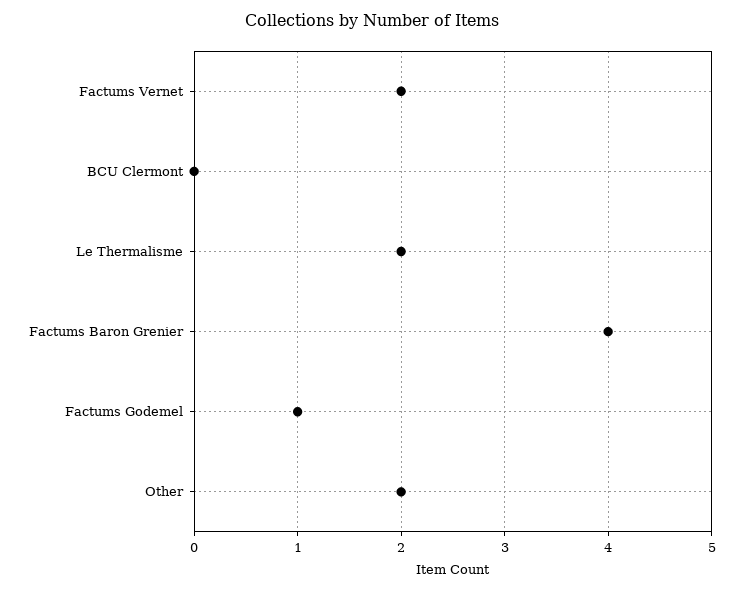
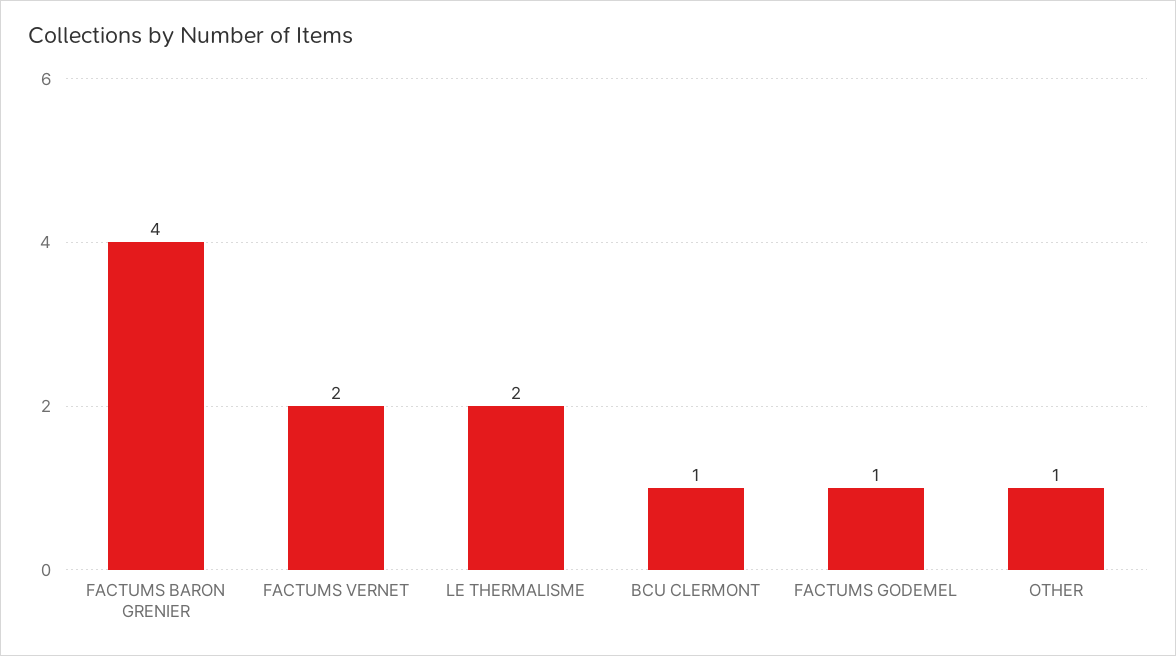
BCU Clermont: 0 -> 1
Other: 2 -> 1

